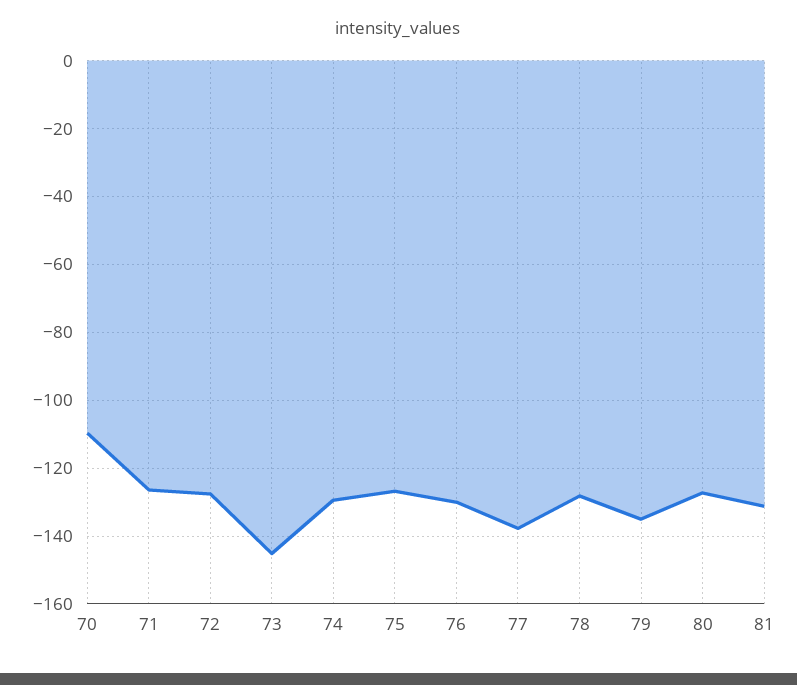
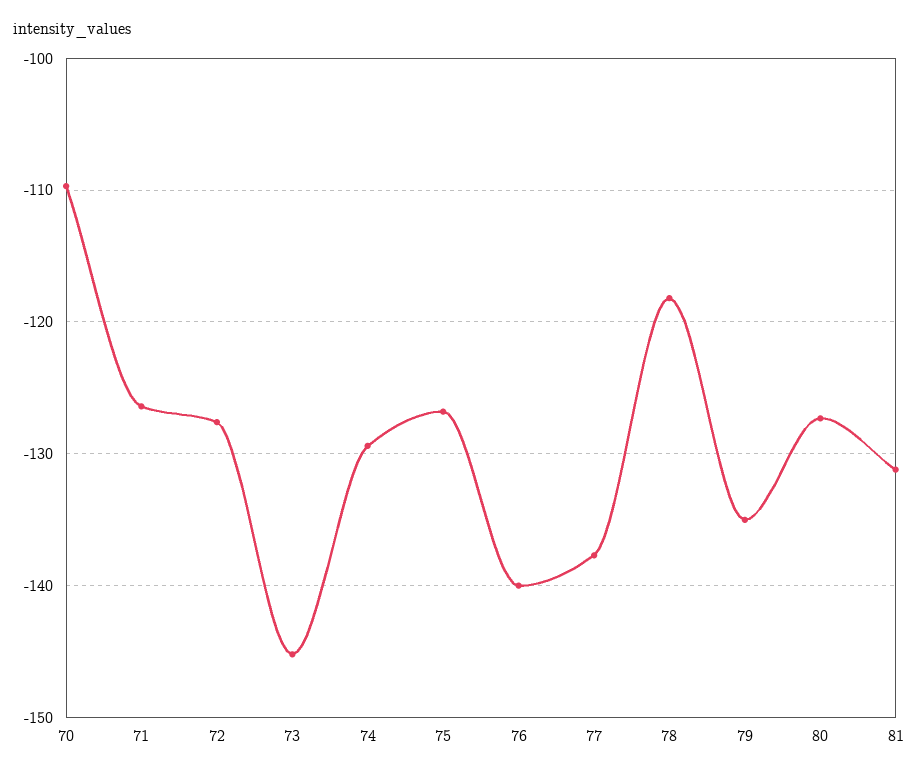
76: -130 -> -140
78: -128 -> -118

